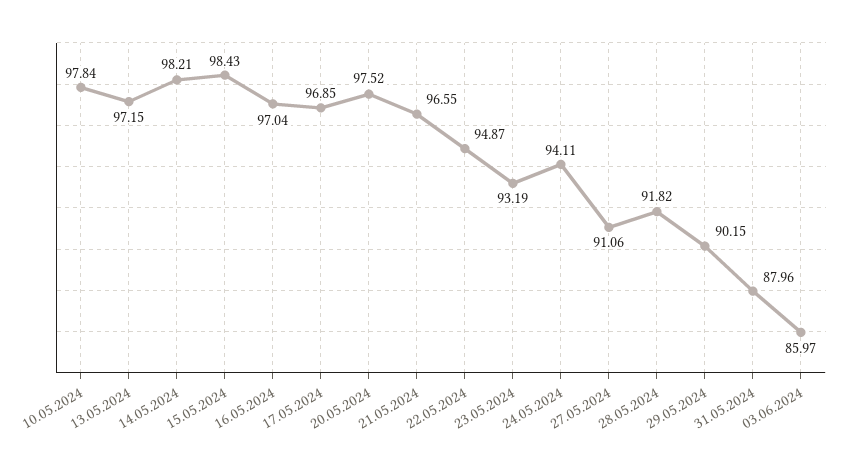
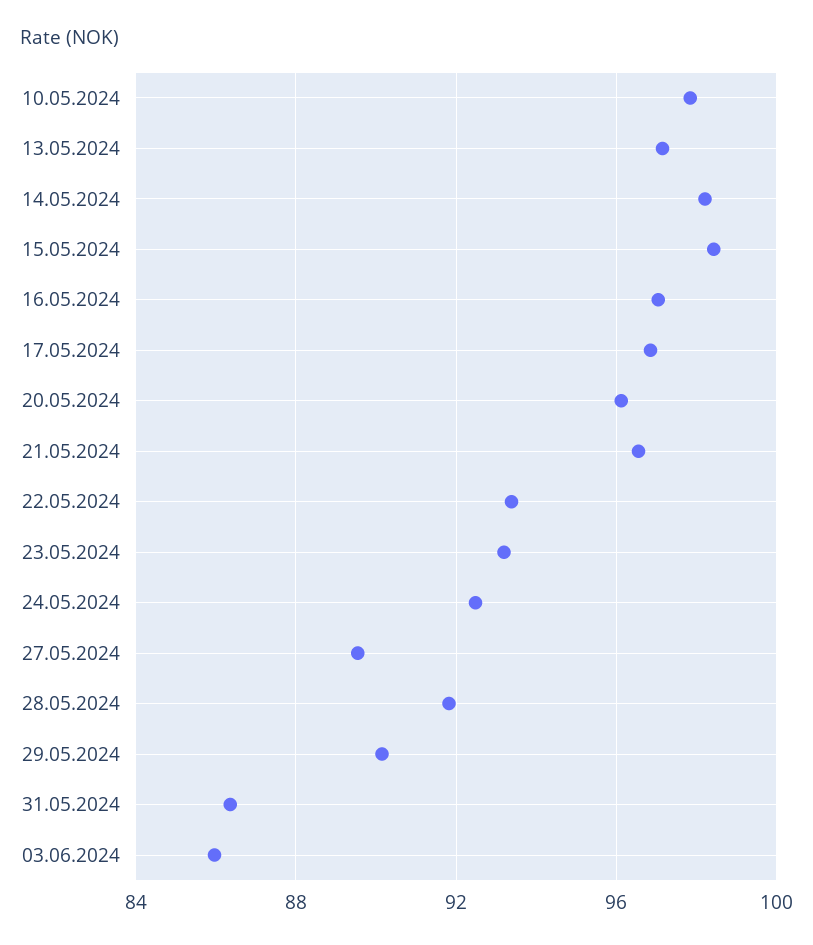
20.05.2024: 97.52 -> 96
22.05.2024: 94.87 -> 93.5
24.05.2024: 94.11 -> 92.5
27.05.2024: 91.06 -> 89.5
31.05.2024: 87.96 -> 86.5

